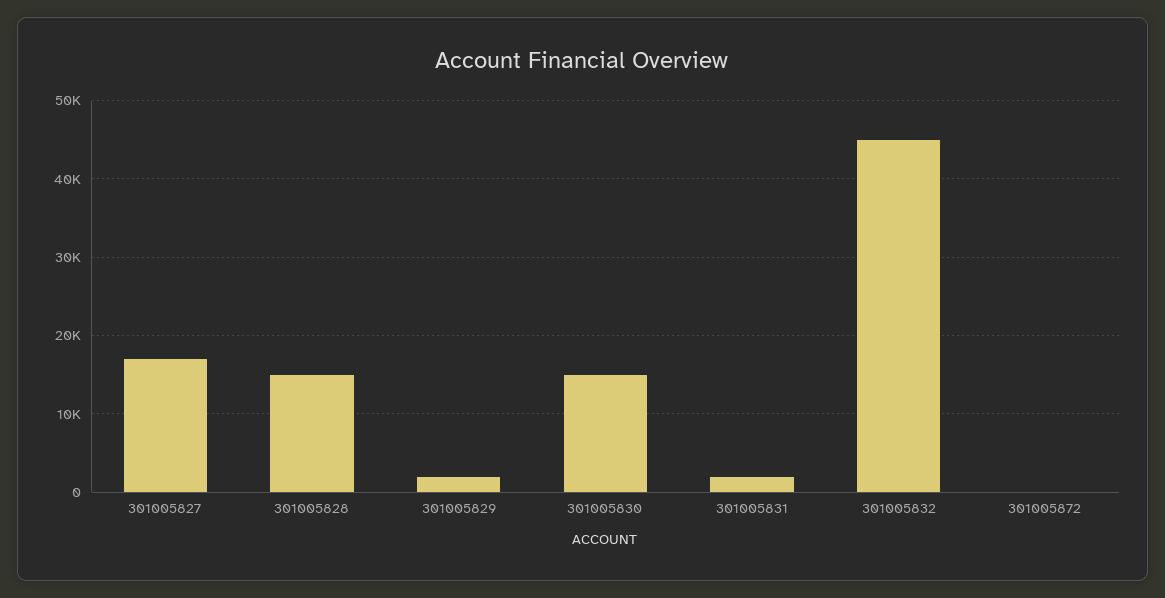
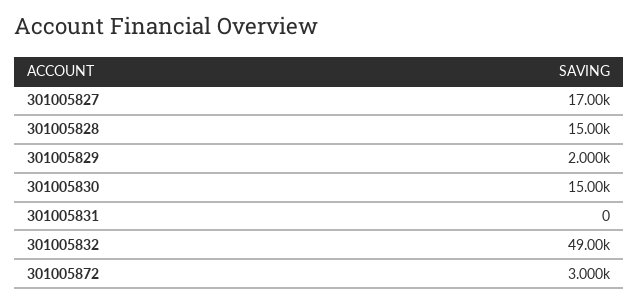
301005831: 2000 -> 0
301005832: 45000 -> 49000
301005872: 0 -> 3000

